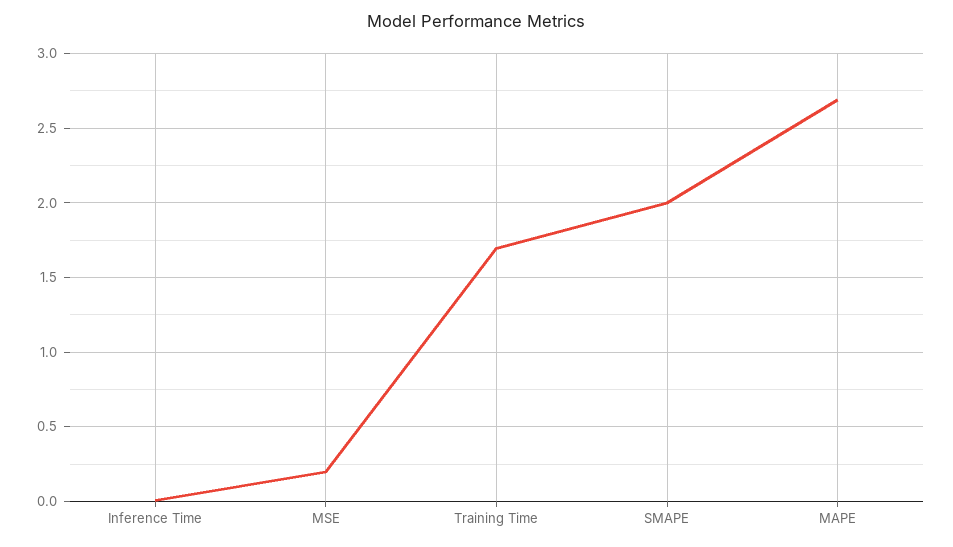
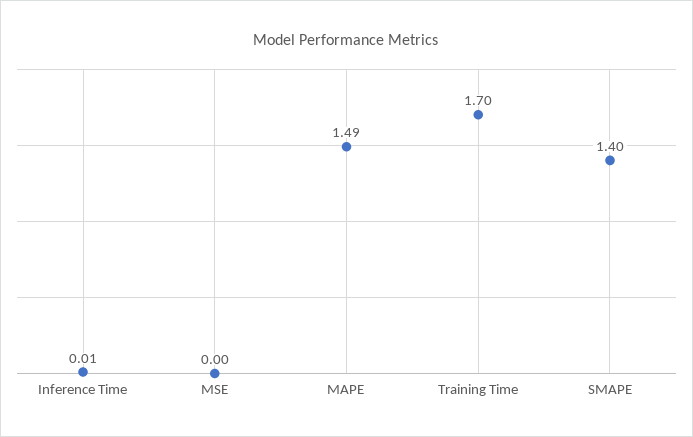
MSE: 0.2 -> 0
SMAPE: 2 -> 1.4
MAPE: 2.7 -> 1.49

